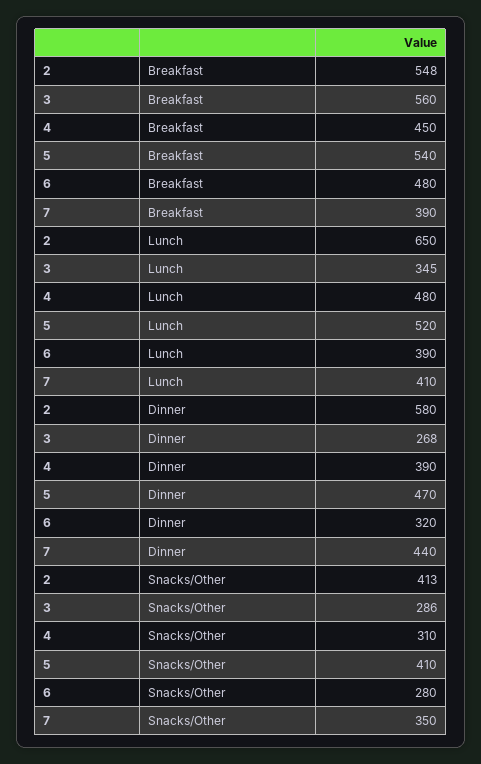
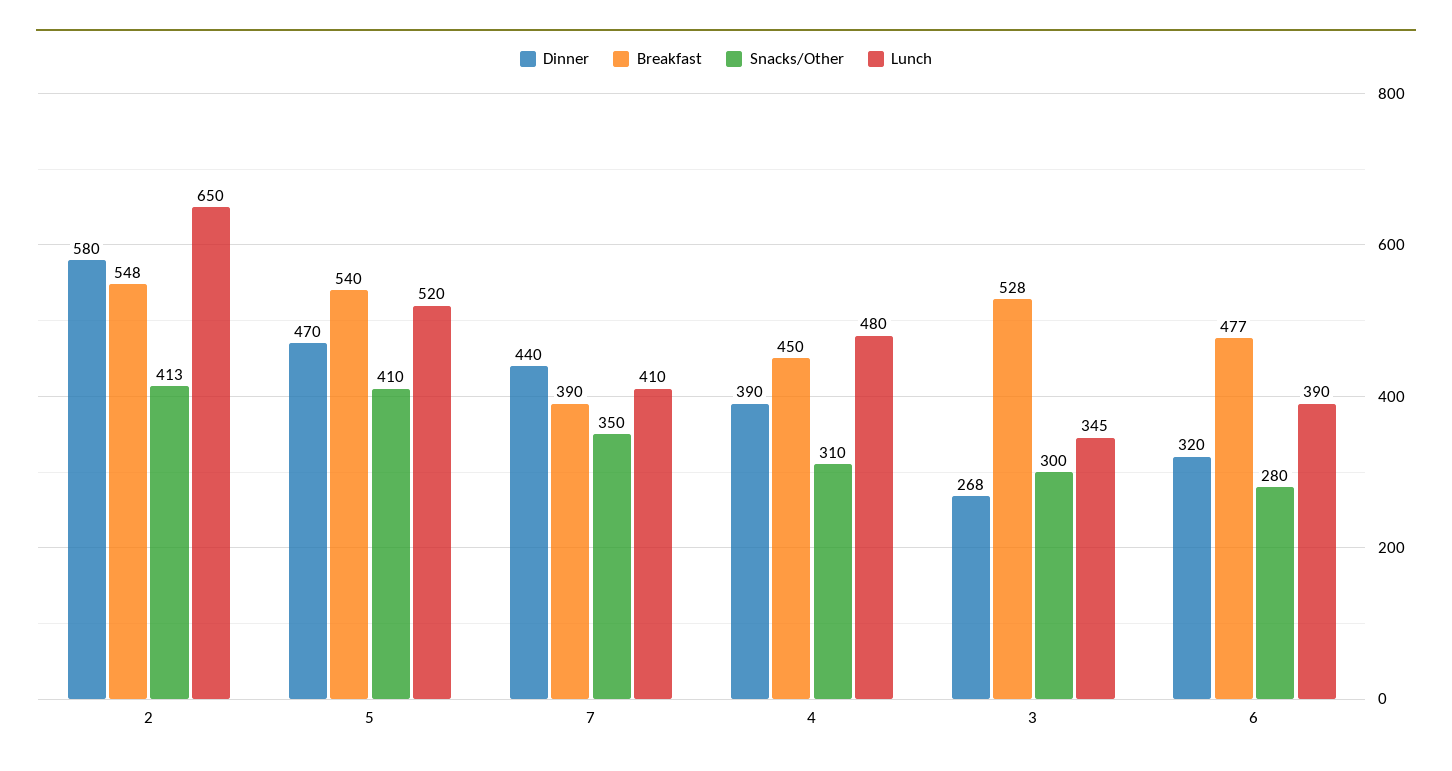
Breakfast, 3: 560 -> 528
Breakfast, 6: 480 -> 477
Snacks/Other, 3: 286 -> 300

